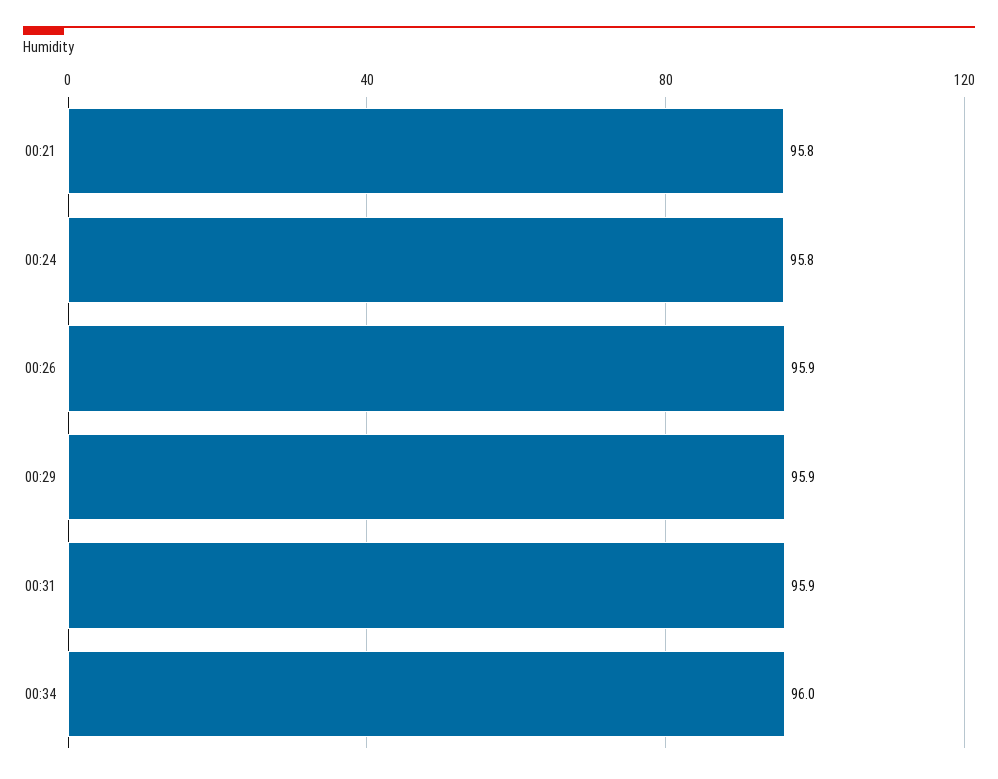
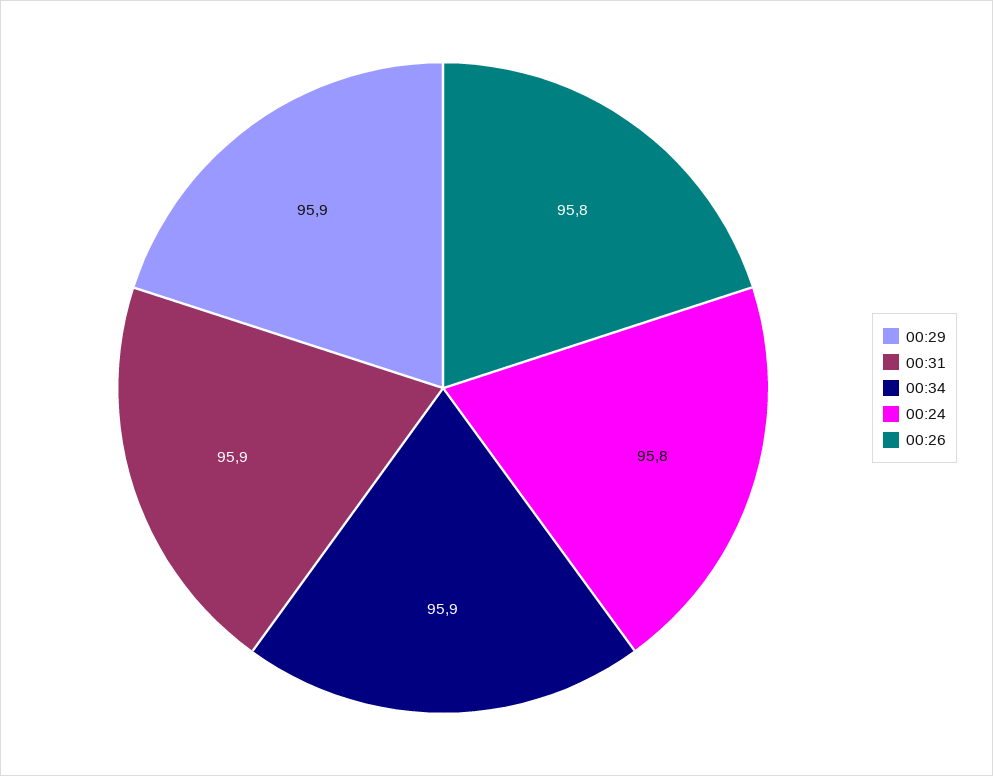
00:21: 95.8 -> none
00:26: 95.9 -> 95.8
00:34: 96 -> 95.9

